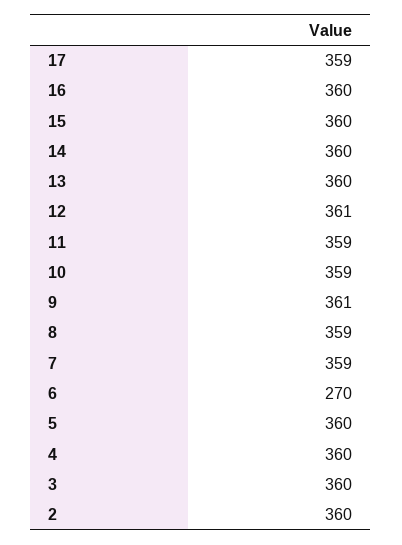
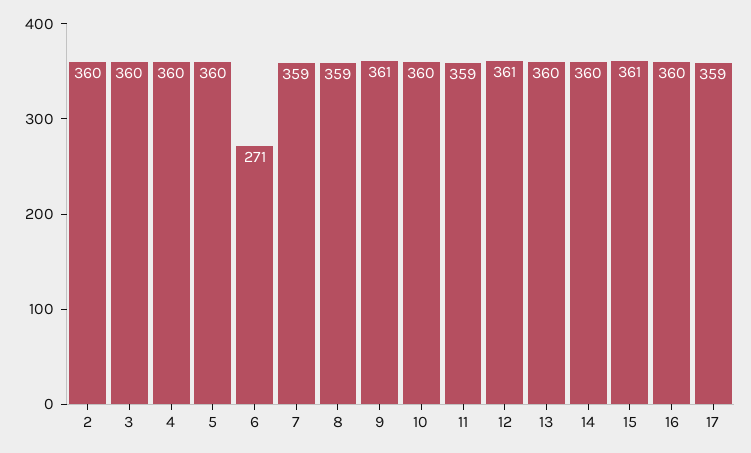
15: 360 -> 361
10: 359 -> 360
6: 270 -> 271

